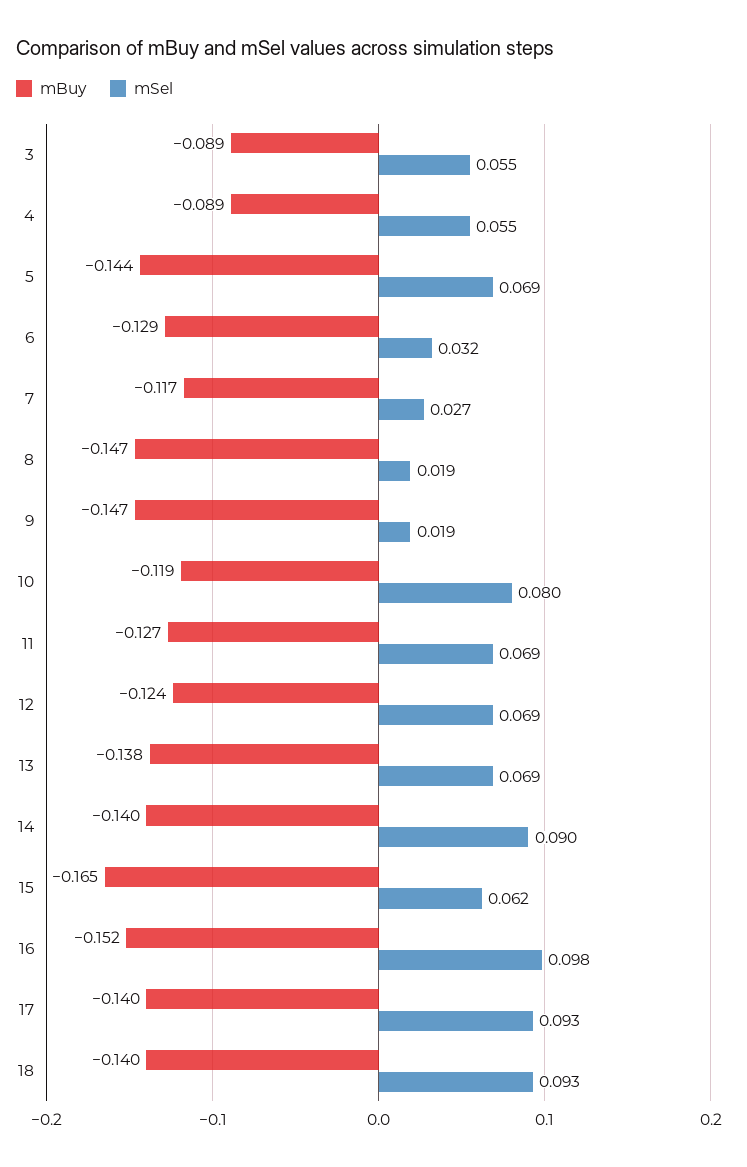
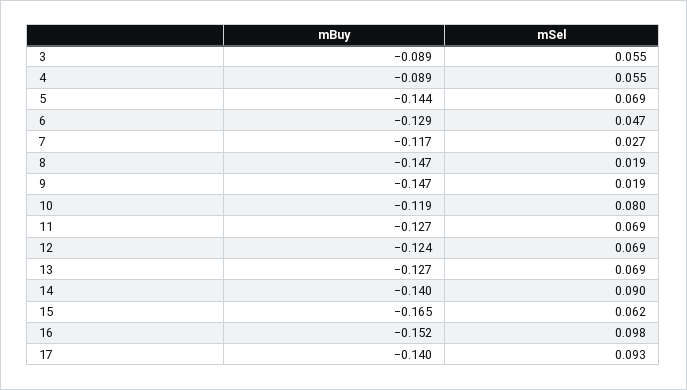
mSel, 6: 0.032 -> 0.047
mBuy, 13: -0.138 -> -0.127
mBuy, 18: -0.14 -> none
mSel, 18: 0.093 -> none

